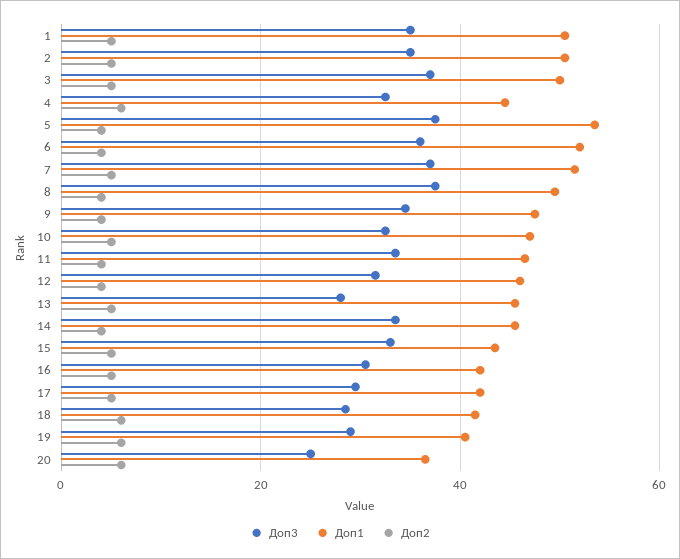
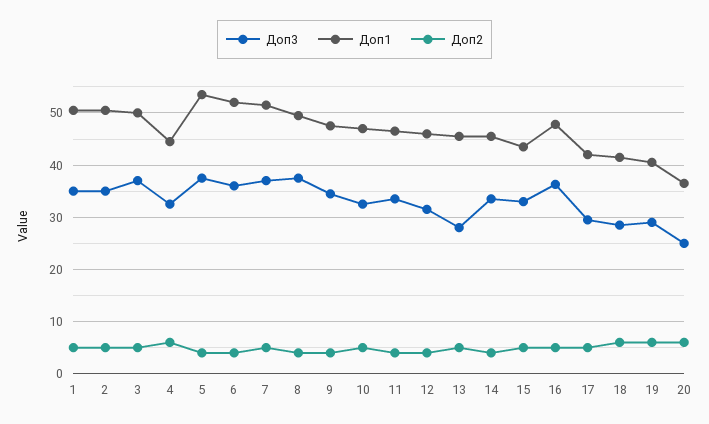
Доп3, 16: 30 -> 36
Доп1, 16: 42 -> 48

